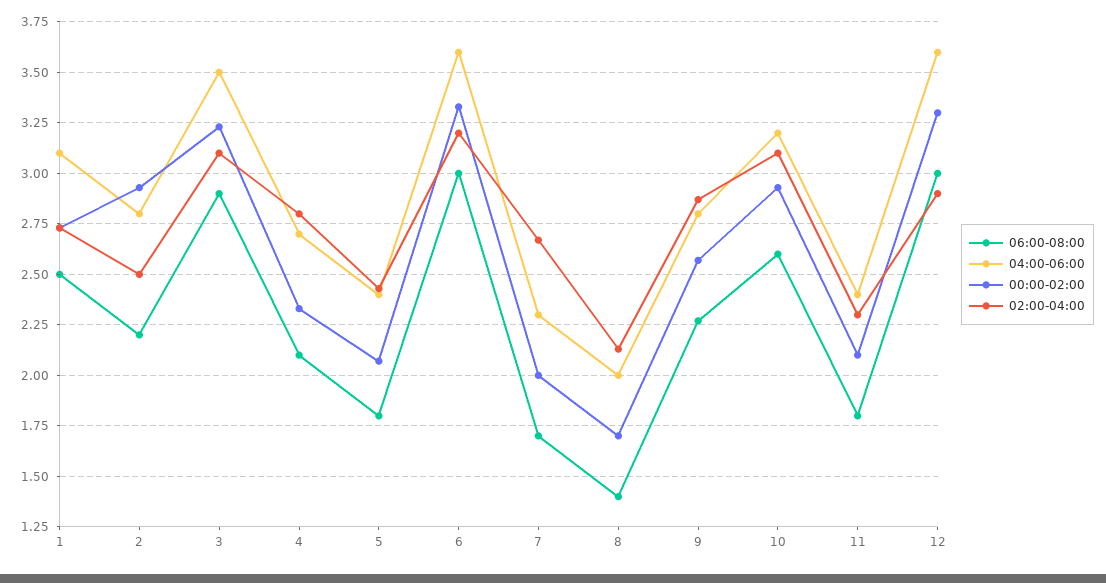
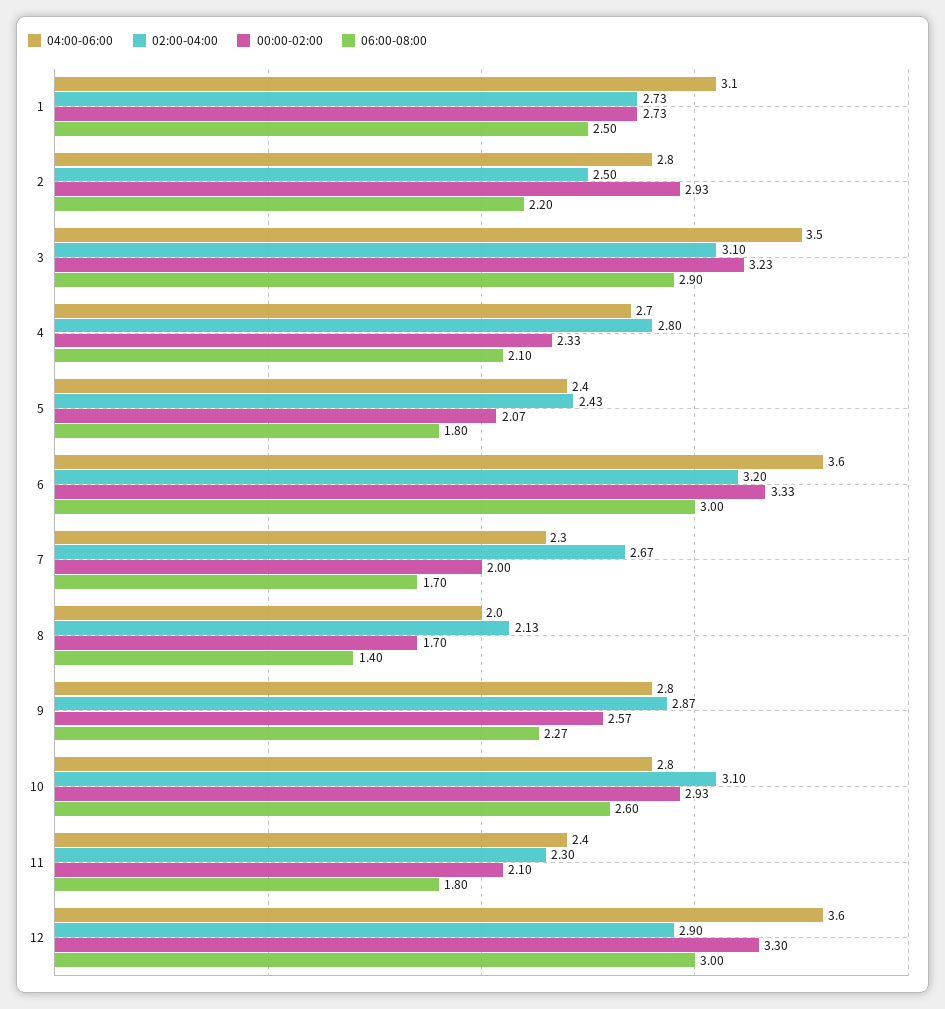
04:00-06:00, 10: 3.2 -> 2.8

